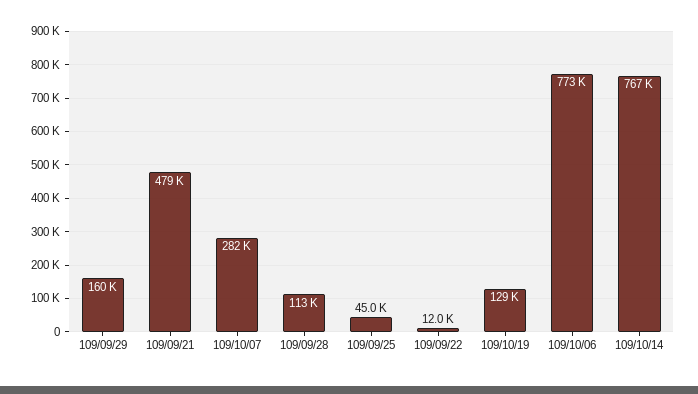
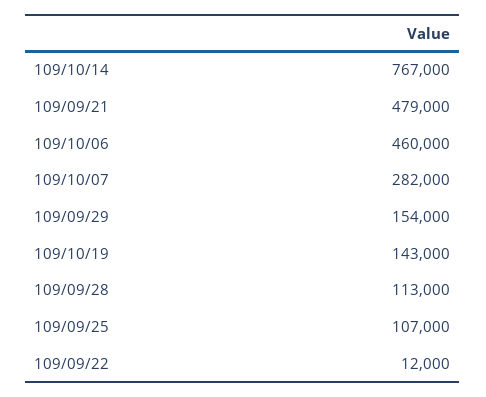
109/09/29: 160000 -> 154000
109/09/25: 45000 -> 107000
109/10/19: 129000 -> 143000
109/10/06: 773000 -> 460000

